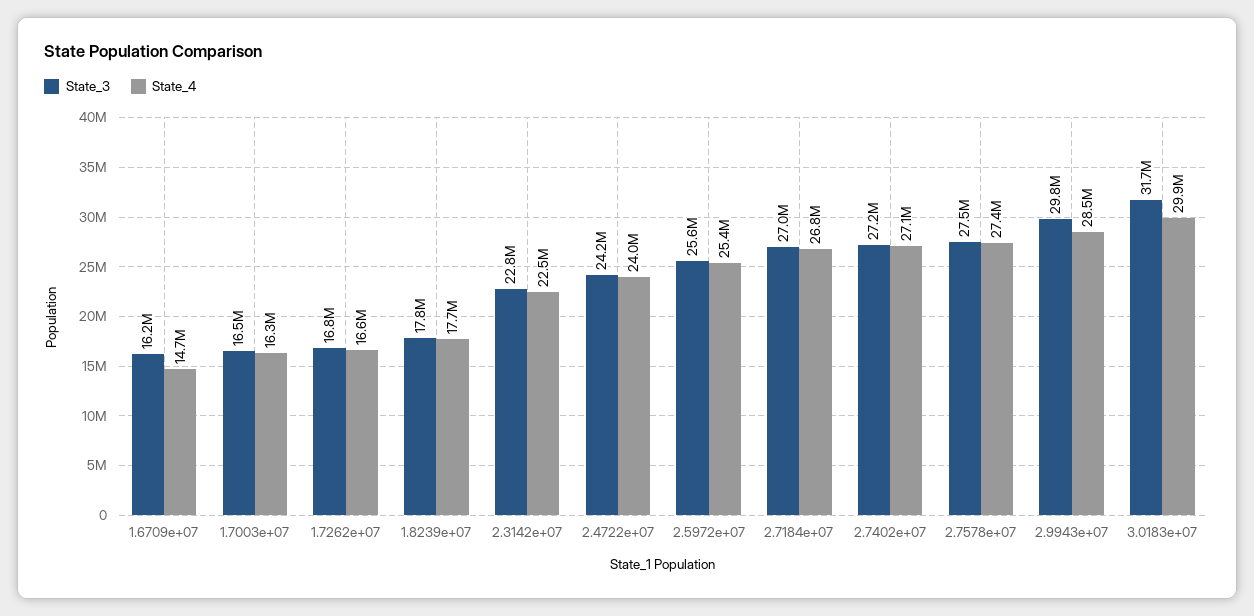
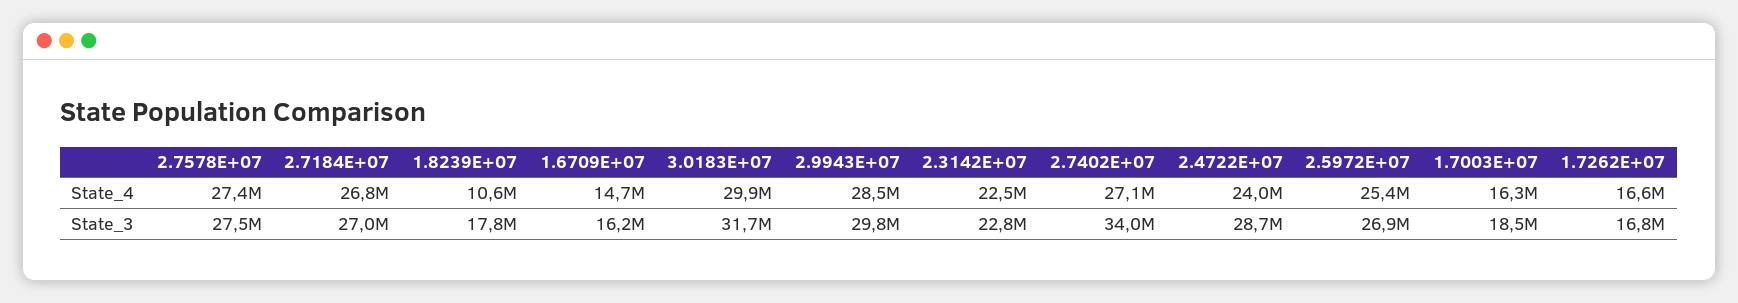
State_3, 1.7003e+07: 16500000 -> 18500000
State_4, 1.8239e+07: 17700000 -> 10600000
State_3, 2.4722e+07: 24200000 -> 28700000
State_3, 2.5972e+07: 25600000 -> 26900000
State_3, 2.7402e+07: 27200000 -> 34000000

